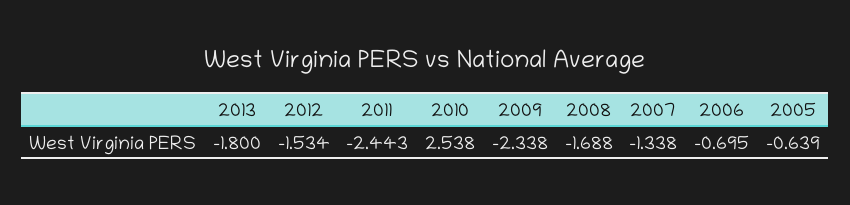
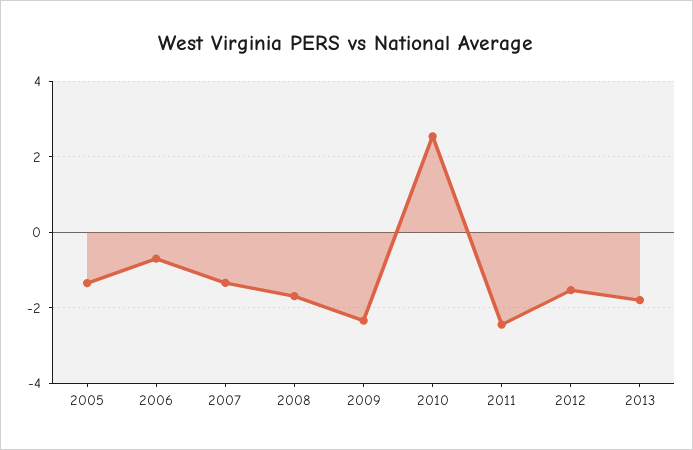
2005: -0.639 -> -1.4

